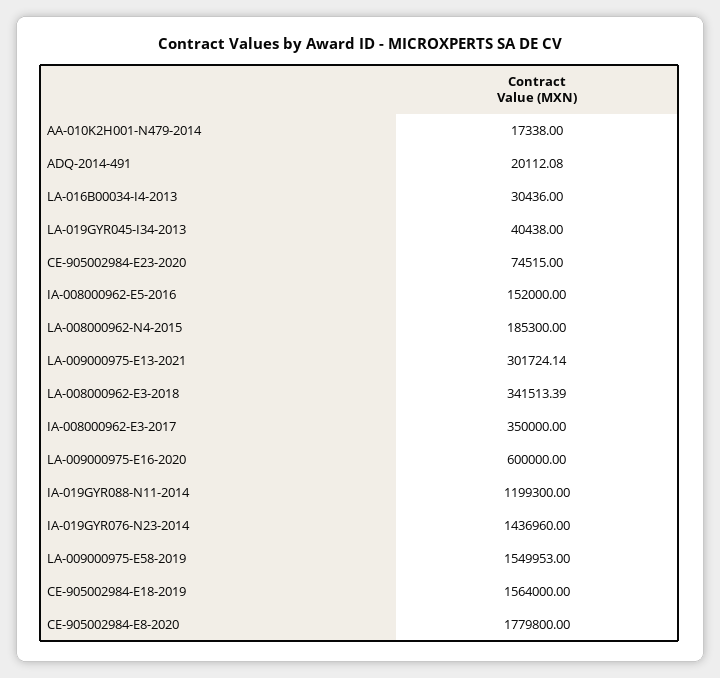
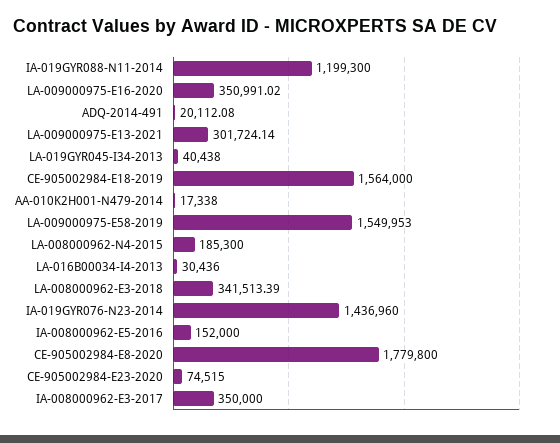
LA-009000975-E16-2020: 600000 -> 350991.02

